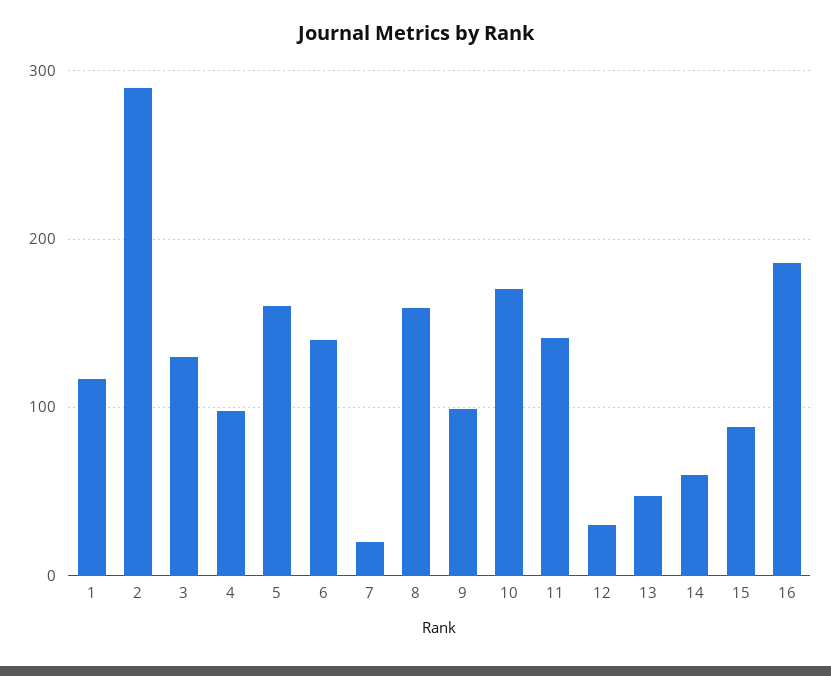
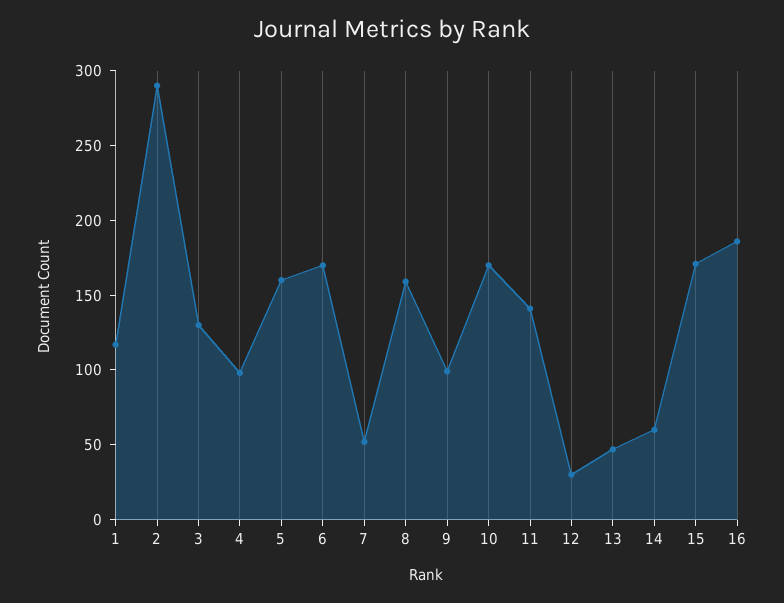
6: 140 -> 170
7: 20 -> 50
15: 90 -> 170

